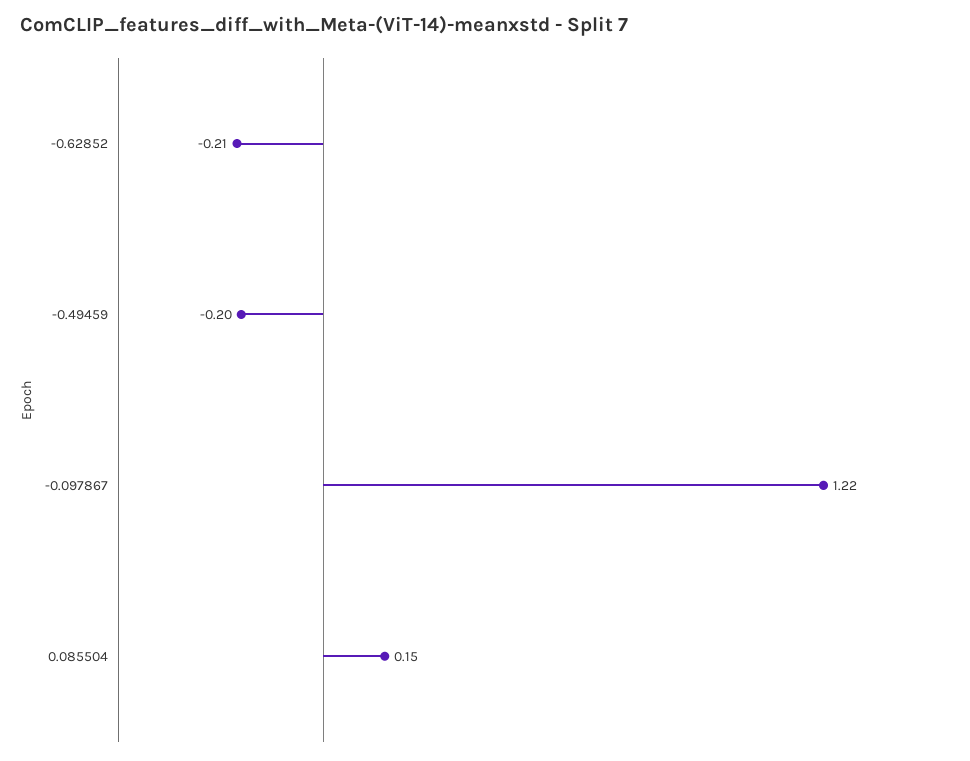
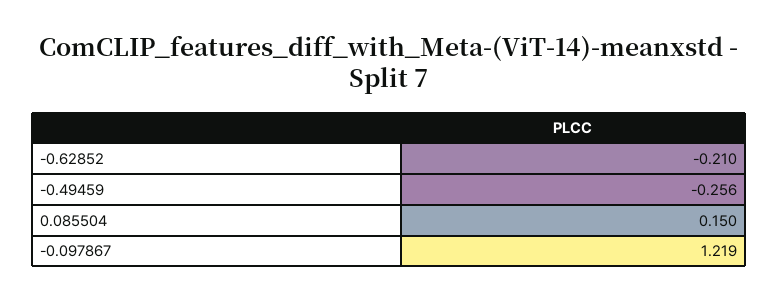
-0.49459: -0.2 -> -0.256

